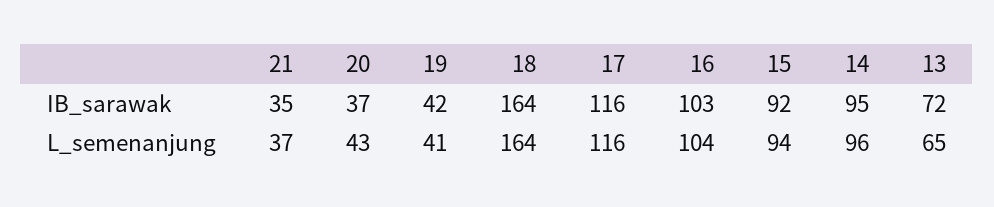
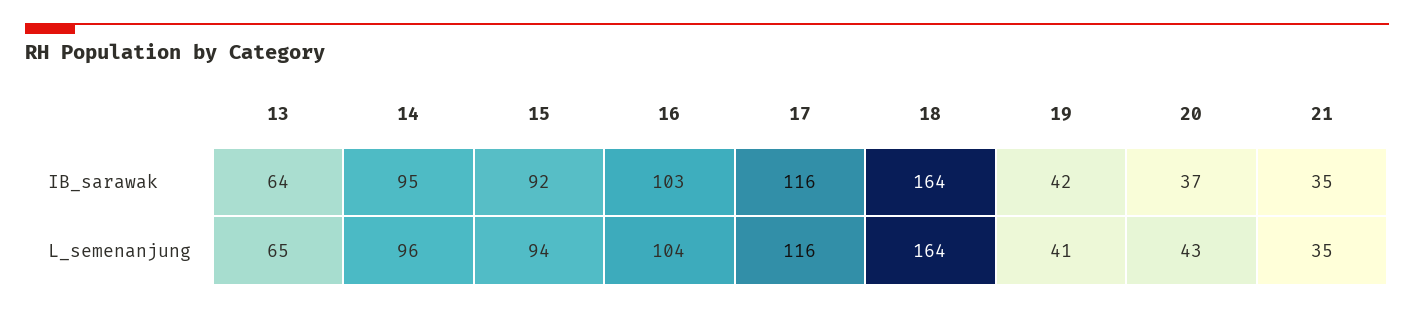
13, IB_sarawak: 72 -> 64
21, L_semenanjung: 37 -> 35

